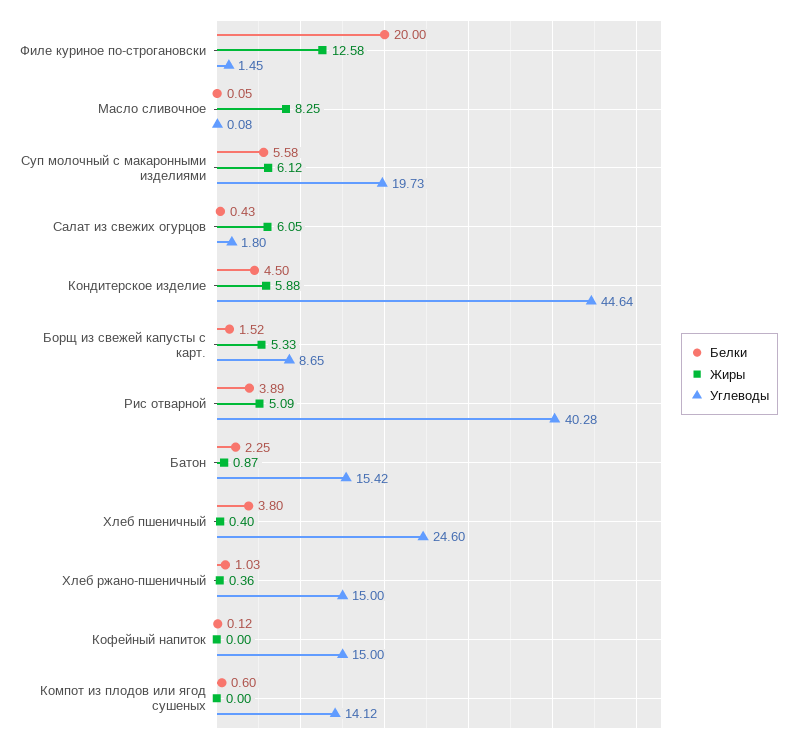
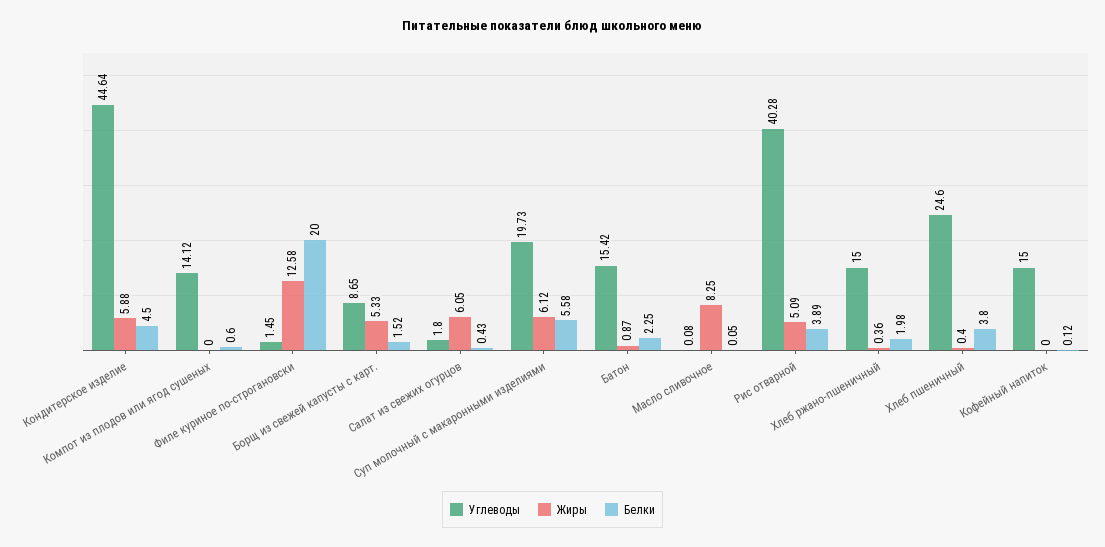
Белки, Хлеб ржано-пшеничный: 1.03 -> 1.98

